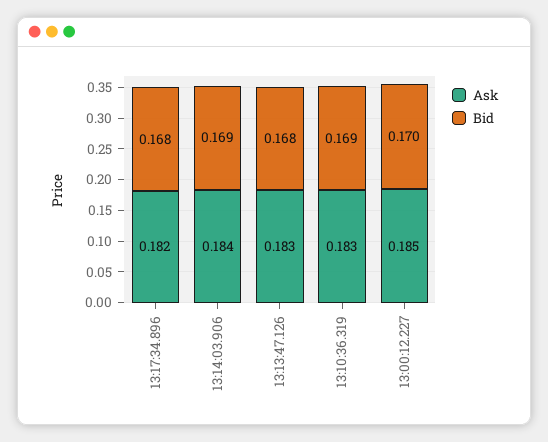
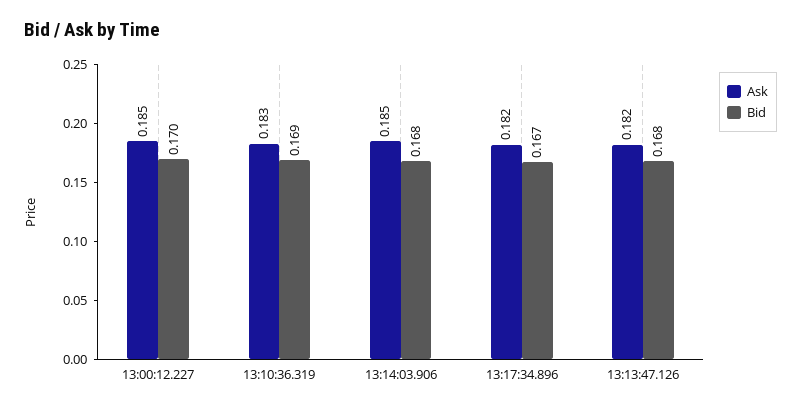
Bid, 13:17:34.896: 0.168 -> 0.167
Ask, 13:14:03.906: 0.184 -> 0.185
Bid, 13:14:03.906: 0.169 -> 0.168
Ask, 13:13:47.126: 0.183 -> 0.182

